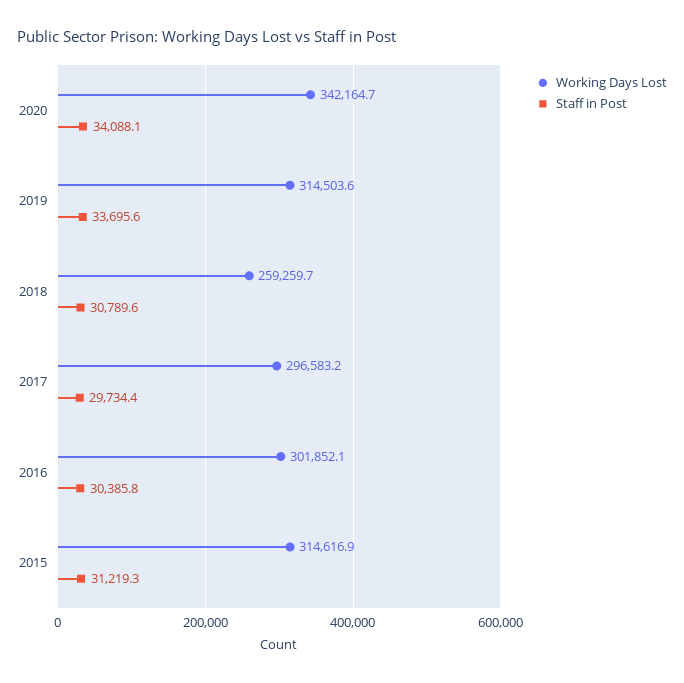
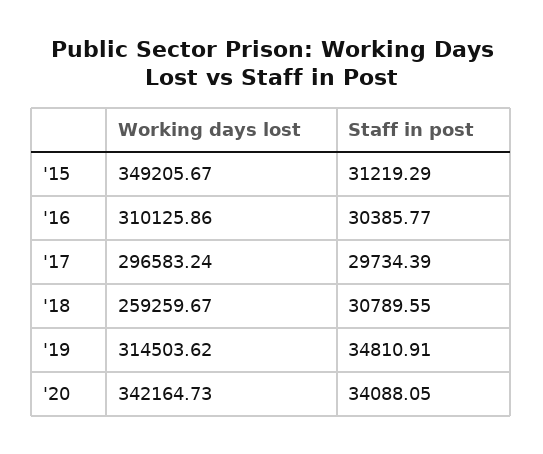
Staff in Post, 2019: 33695.6 -> 34810.91
Working Days Lost, 2016: 301852.1 -> 310125.86
Working Days Lost, 2015: 314616.9 -> 349205.67

